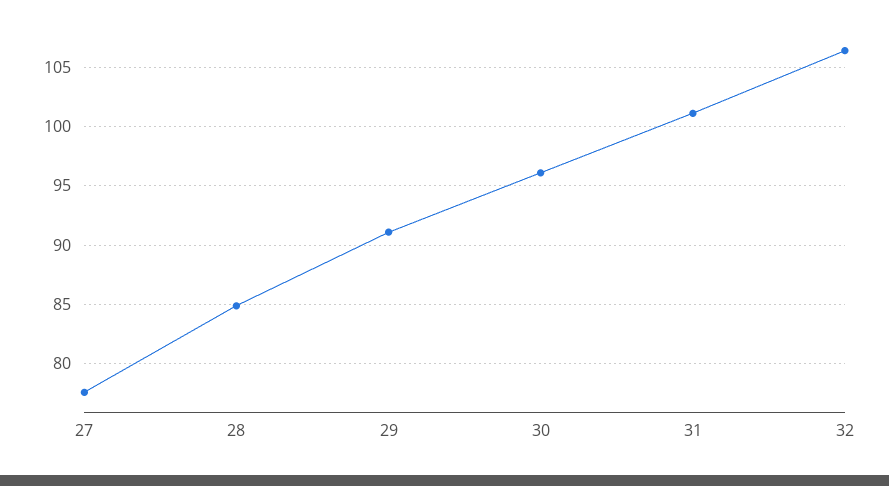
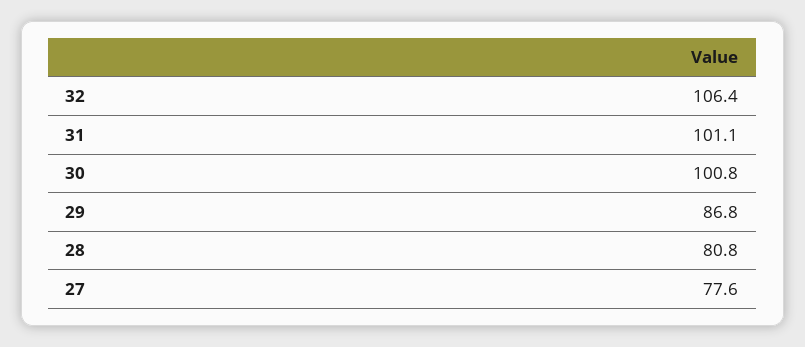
28: 85 -> 80.8
29: 91 -> 86.8
30: 96 -> 100.8

